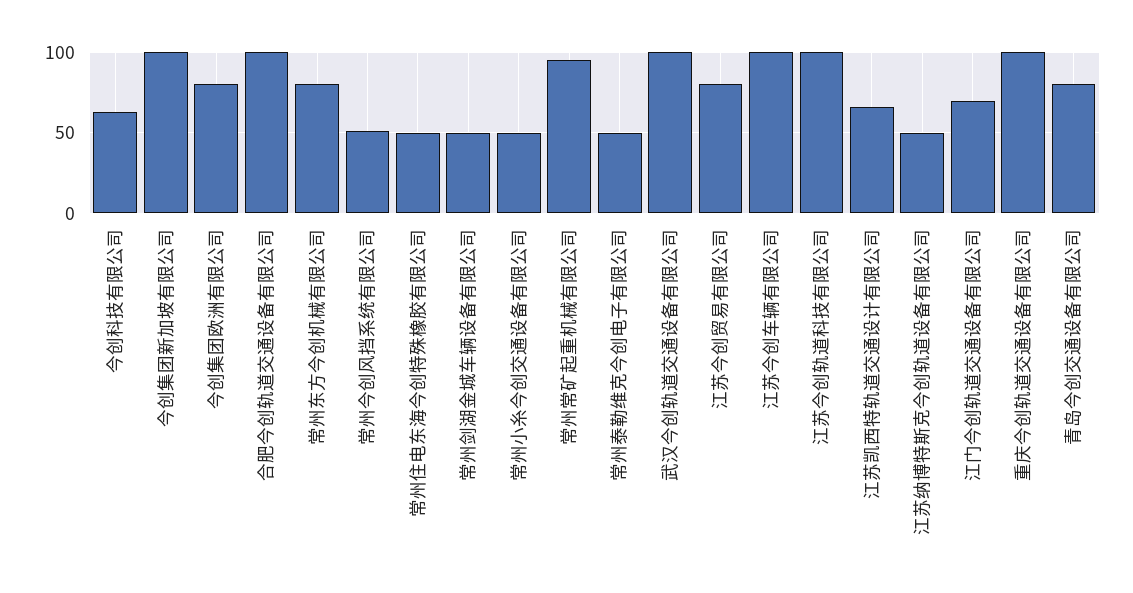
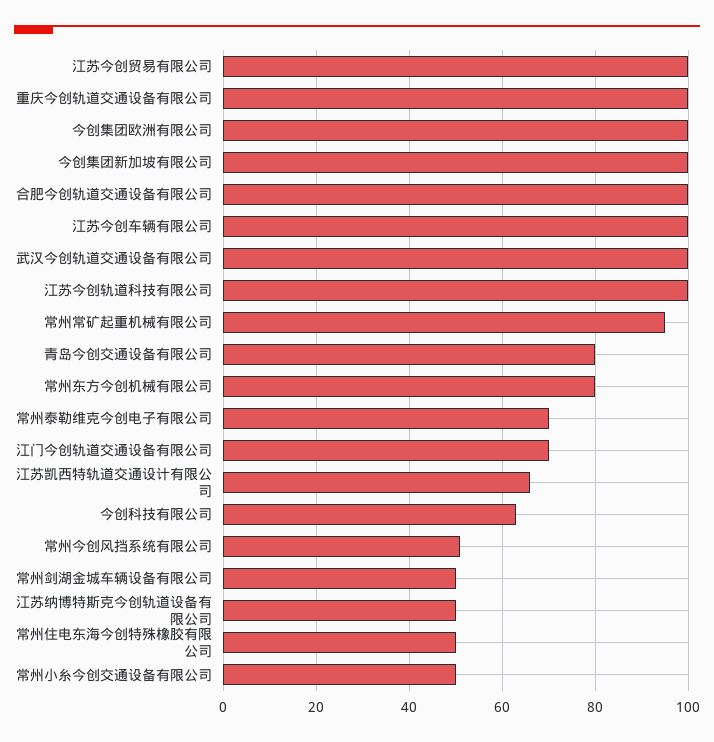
今创集团欧洲有限公司: 80 -> 100
常州泰勒维克今创电子有限公司: 50 -> 70
江苏今创贸易有限公司: 80 -> 100

